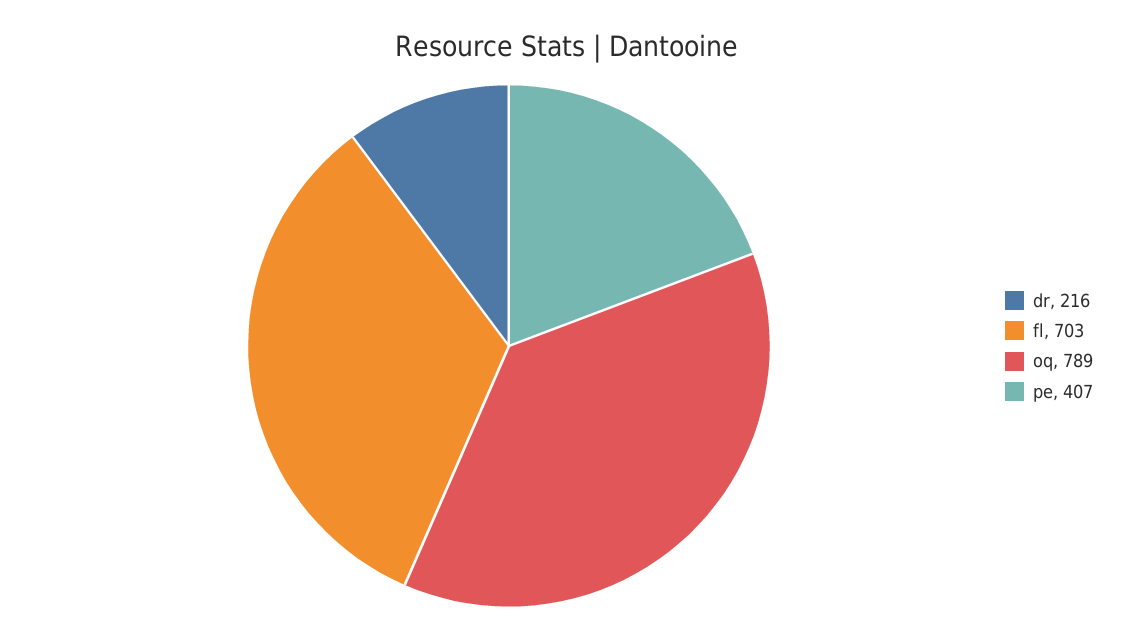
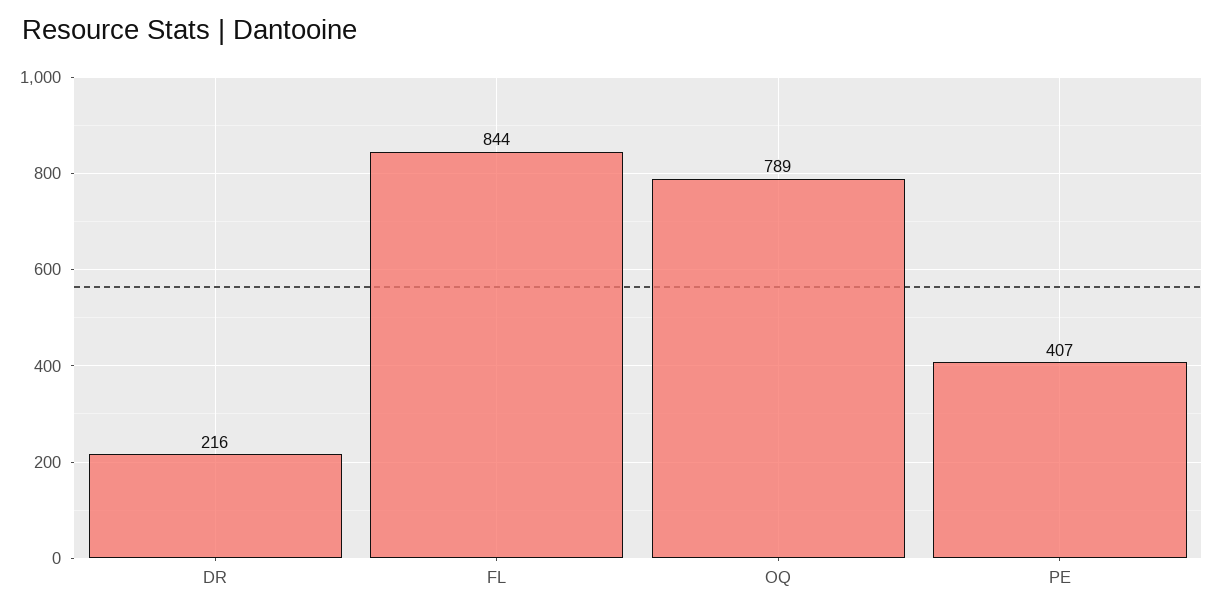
fl: 703 -> 844

